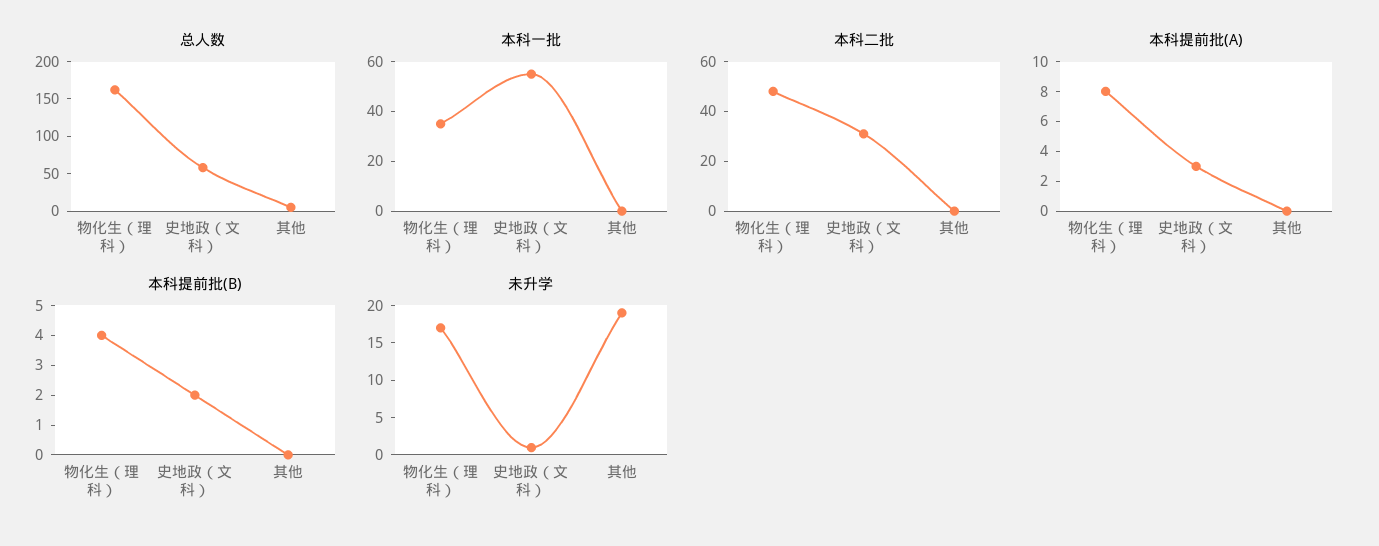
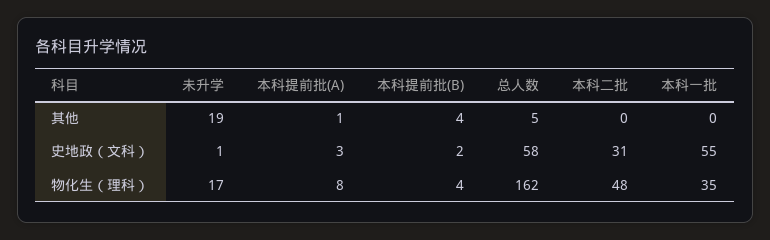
本科提前批(A), 其他: 0 -> 1
本科提前批(B), 其他: 0 -> 4

